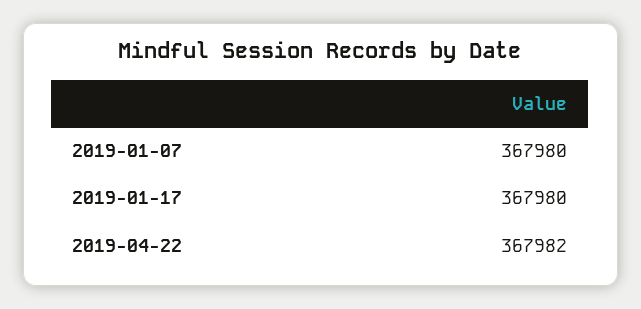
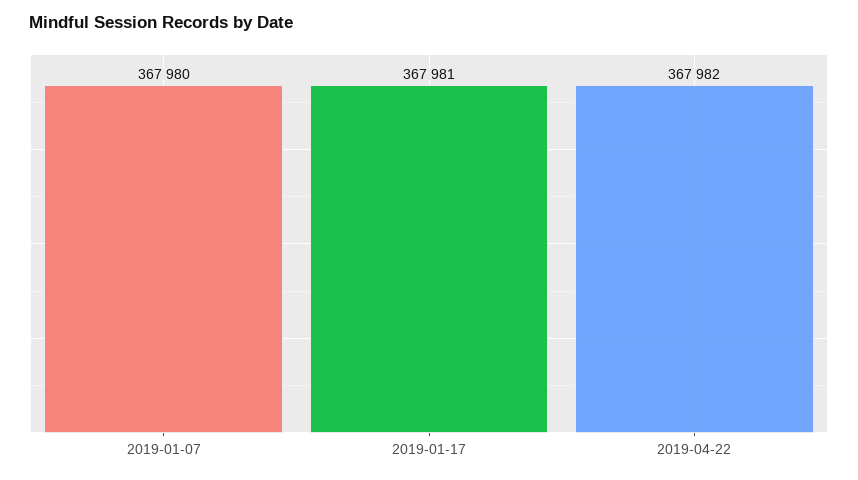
2019-01-17: 367980 -> 367981

